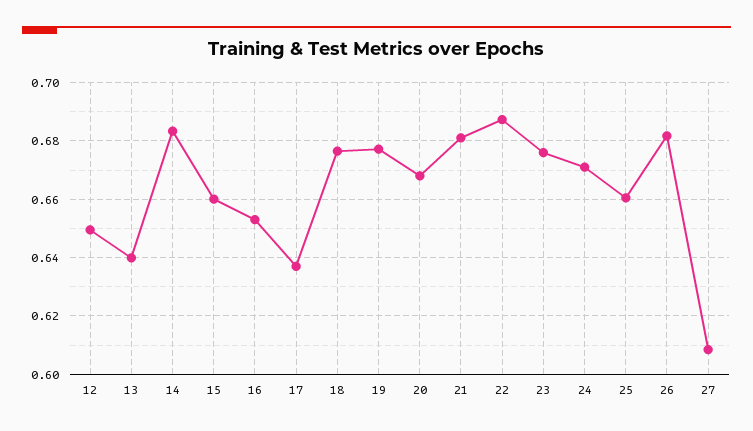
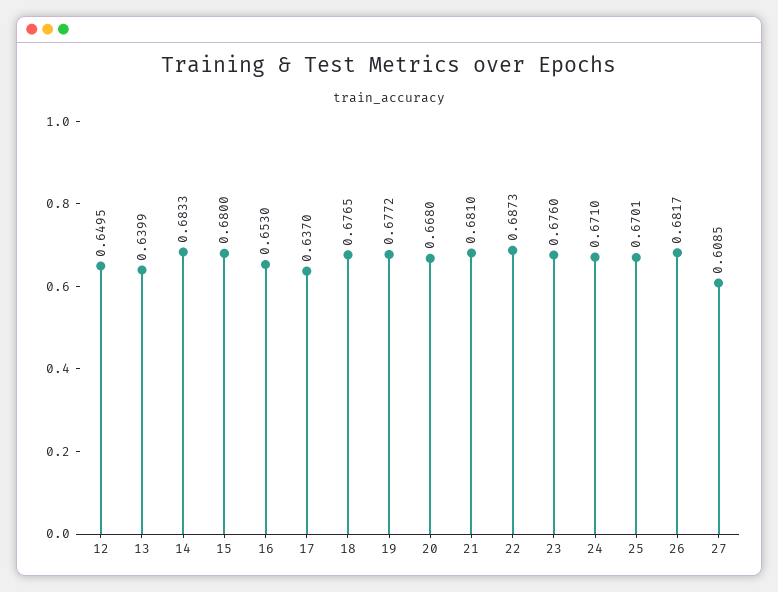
15: 0.66 -> 0.68
25: 0.66 -> 0.6701

